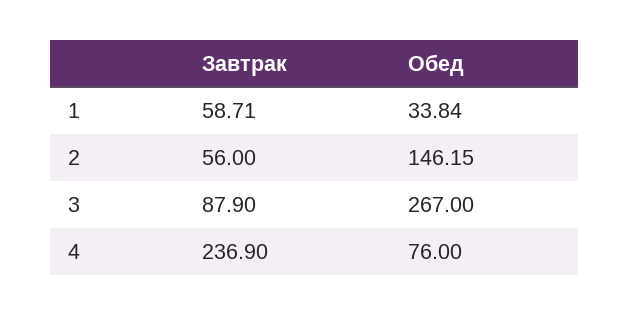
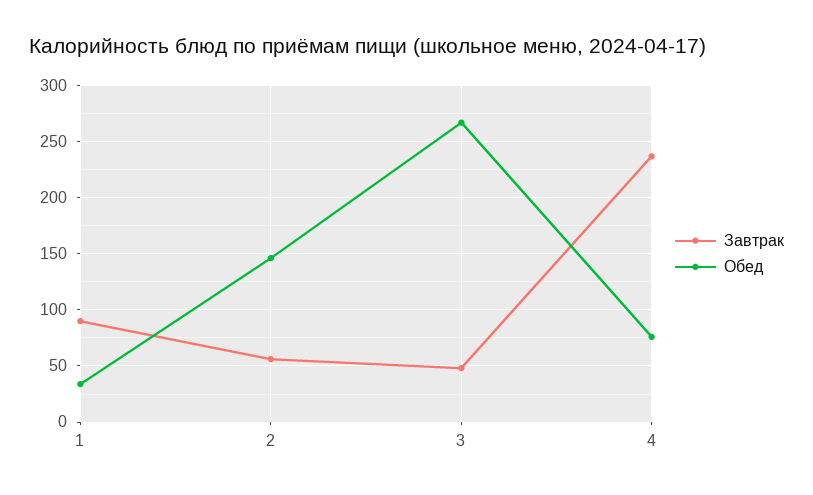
Завтрак, 1: 58.71 -> 90
Завтрак, 3: 87.9 -> 50

